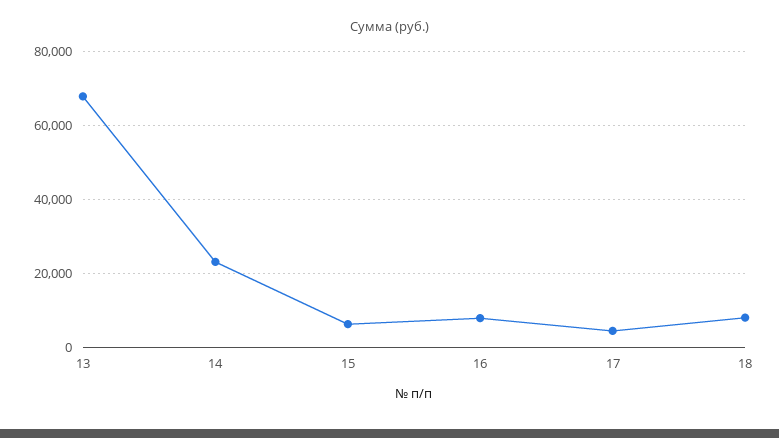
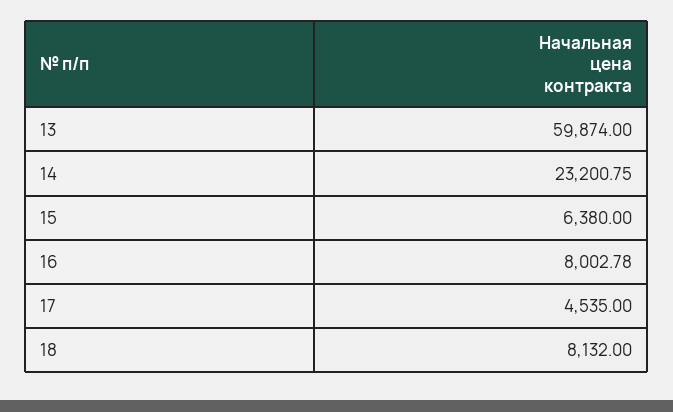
13: 68000 -> 59874

